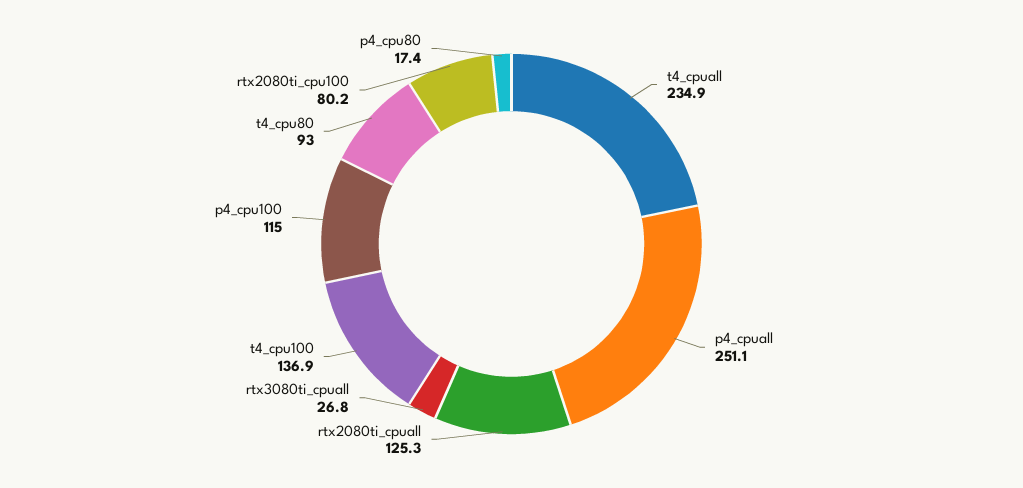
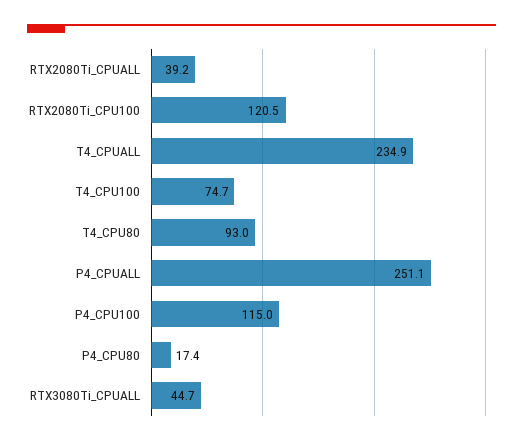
rtx2080ti_cpuall: 125.3 -> 39.2
rtx3080ti_cpuall: 26.8 -> 44.7
t4_cpu100: 136.9 -> 74.7
rtx2080ti_cpu100: 80.2 -> 120.5

